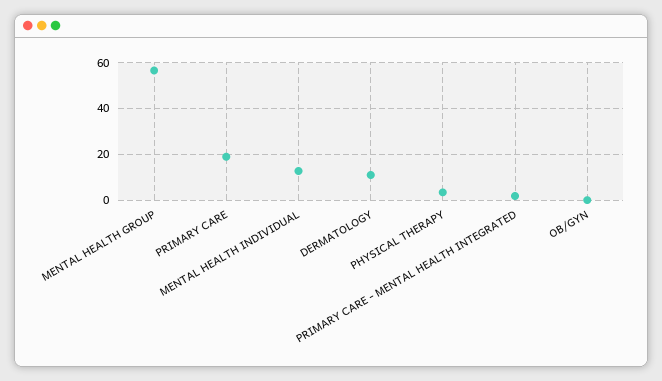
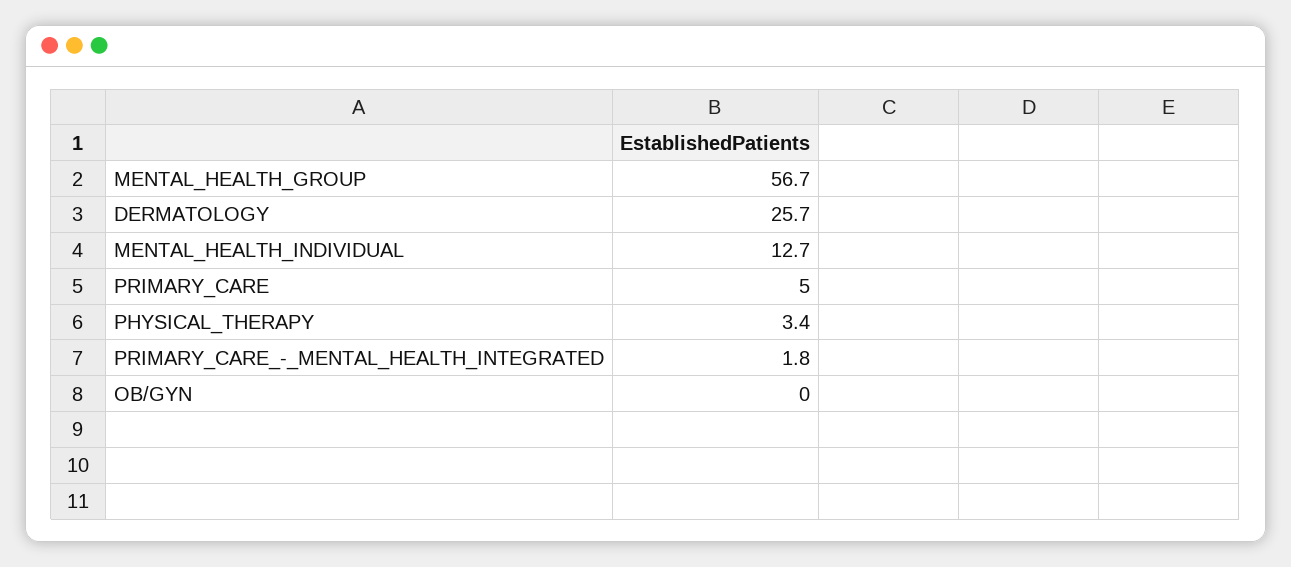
PRIMARY CARE: 20 -> 5
DERMATOLOGY: 10 -> 25.7

